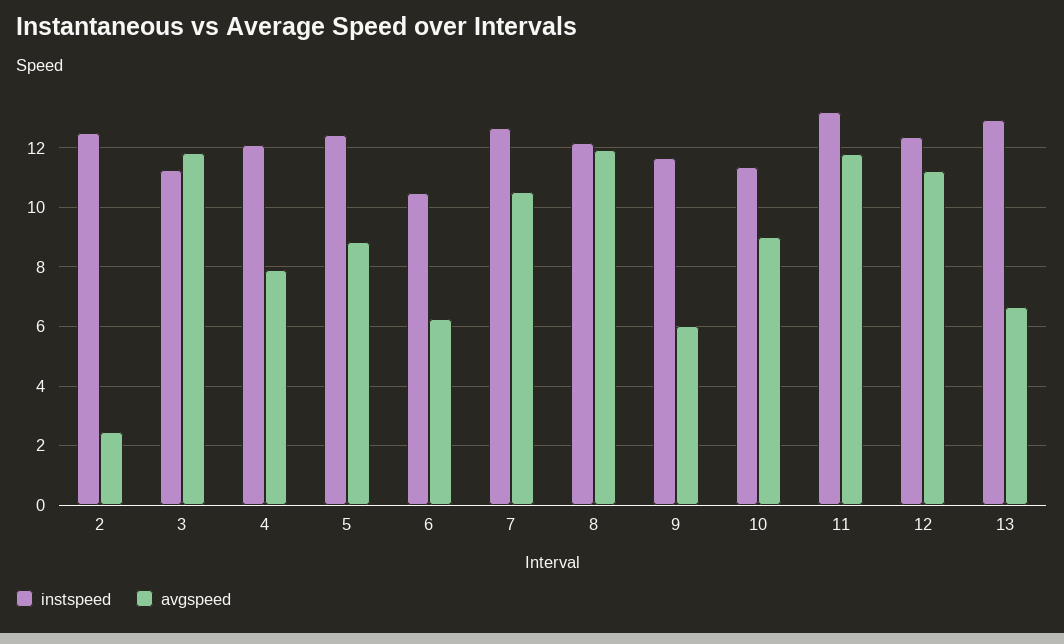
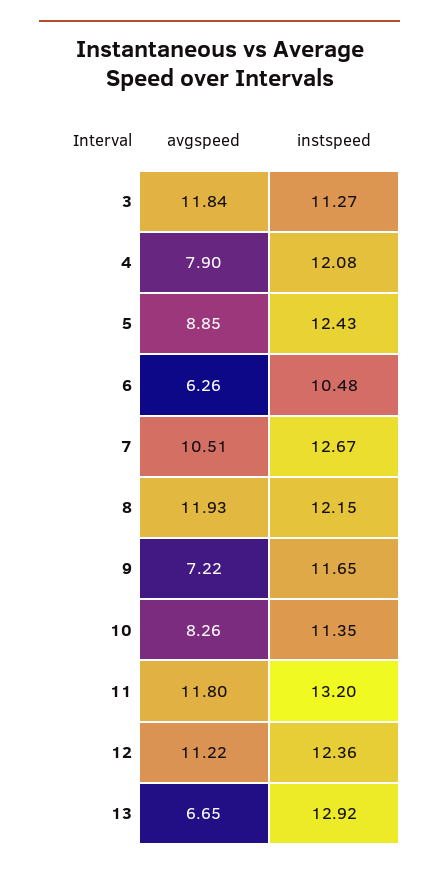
instspeed, 2: 12.5 -> none
avgspeed, 2: 2.5 -> none
avgspeed, 9: 6 -> 7.22
avgspeed, 10: 9 -> 8.26

